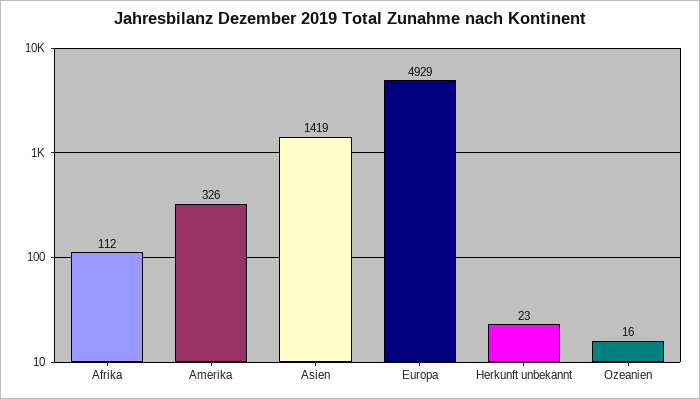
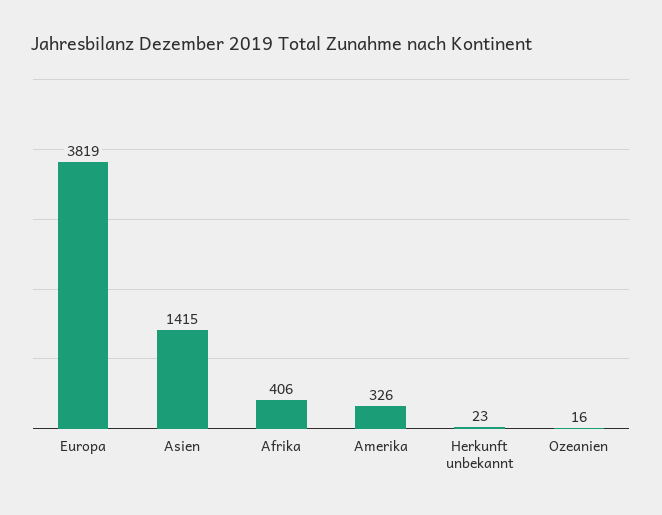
Afrika: 112 -> 406
Asien: 1419 -> 1415
Europa: 4929 -> 3819

